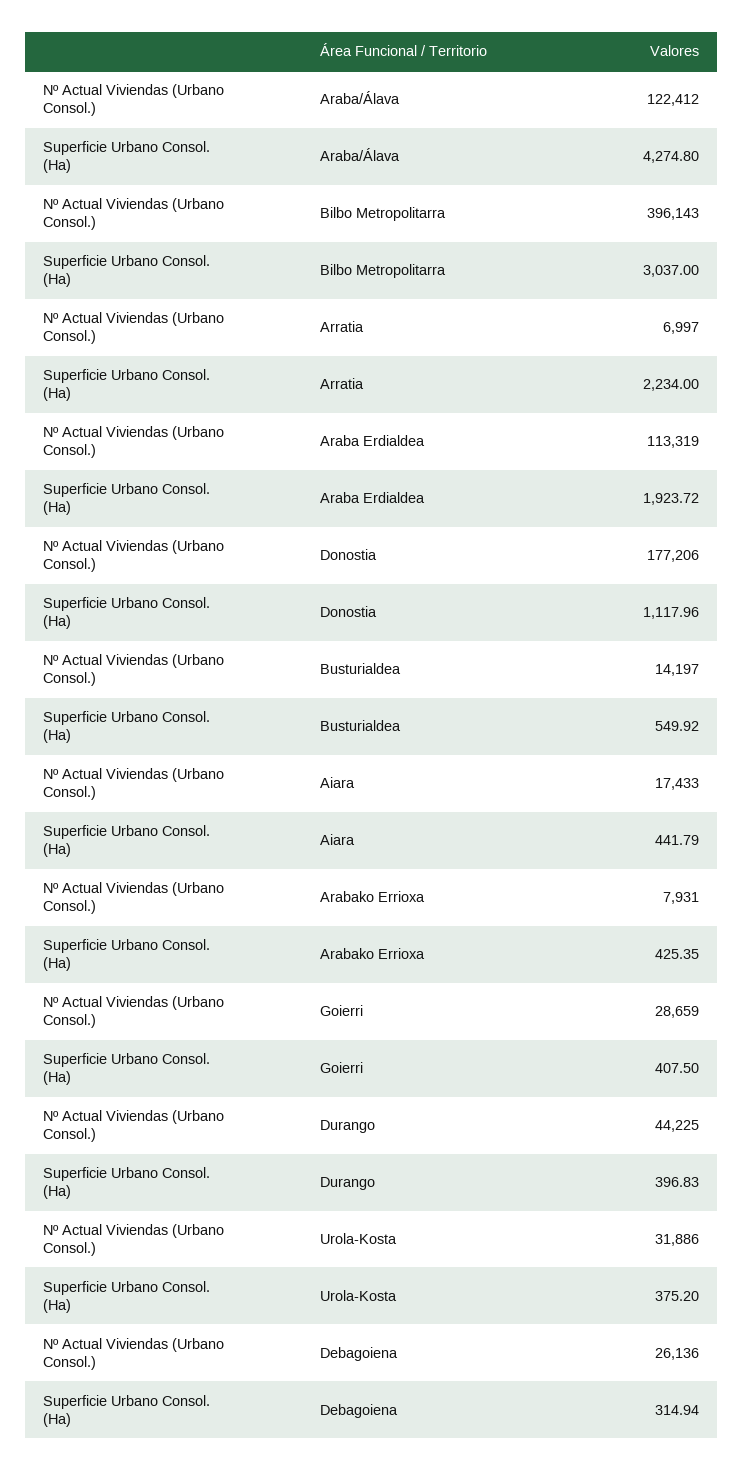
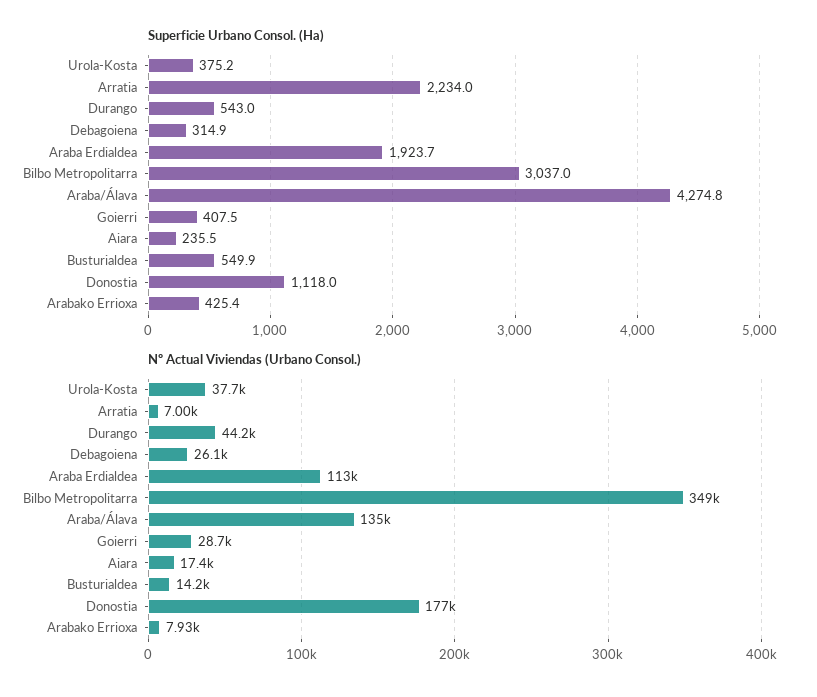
Nº Actual Viviendas (Urbano Consol.), Araba/Álava: 122412 -> 135000
Nº Actual Viviendas (Urbano Consol.), Bilbo Metropolitarra: 396143 -> 349000
Superficie Urbano Consol. (Ha), Aiara: 441.79 -> 235.5
Superficie Urbano Consol. (Ha), Durango: 396.83 -> 543
Nº Actual Viviendas (Urbano Consol.), Urola-Kosta: 31886 -> 37700

